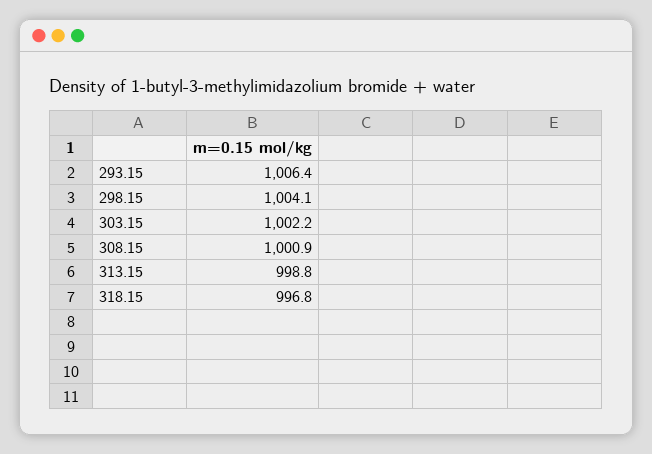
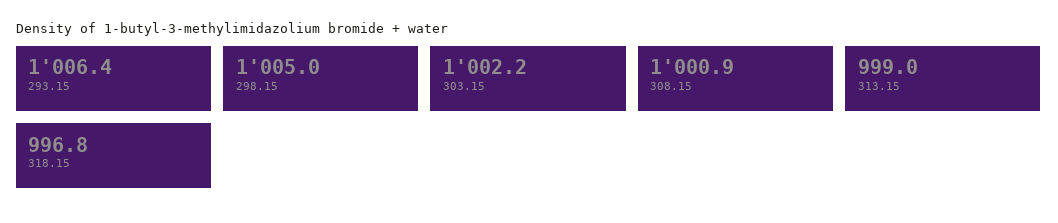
298.15: 1004.1 -> 1005
313.15: 998.8 -> 999

